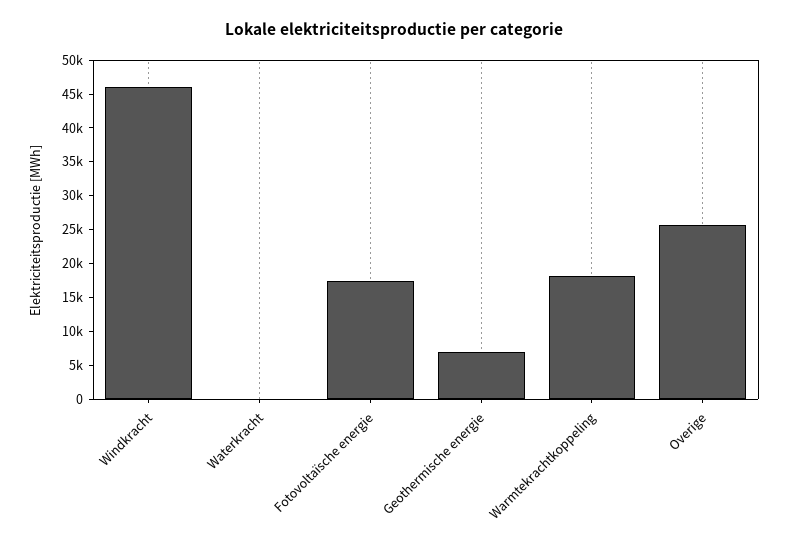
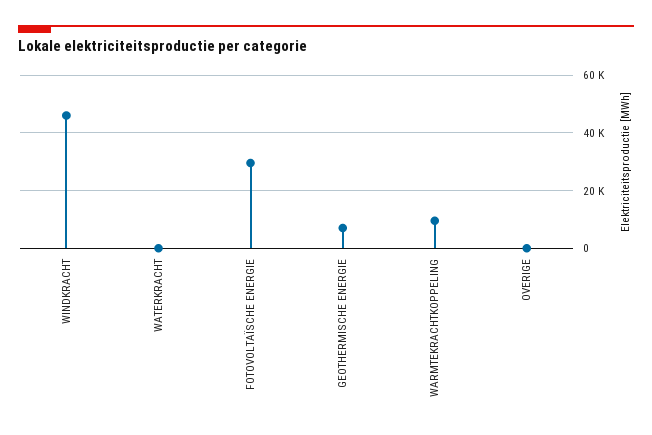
Fotovoltaïsche energie: 17500 -> 30000
Warmtekrachtkoppeling: 17500 -> 10000
Overige: 25000 -> 0

